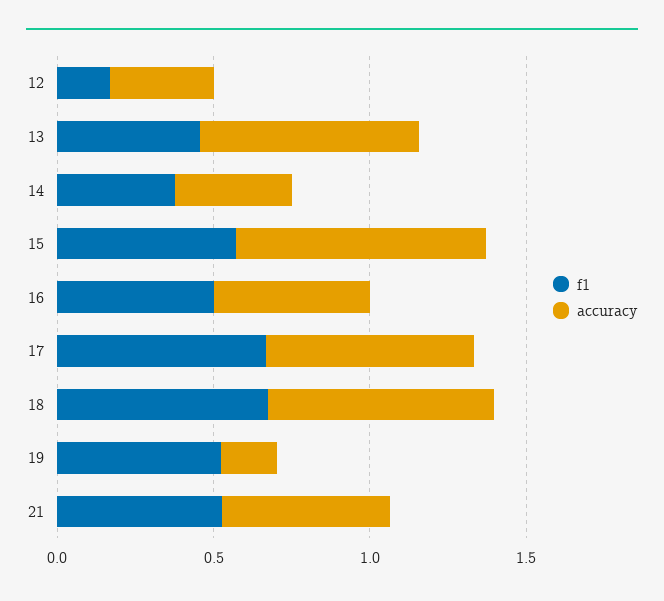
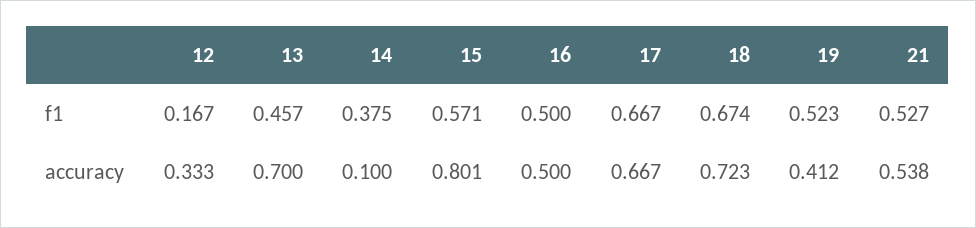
accuracy, 14: 0.4 -> 0.1
accuracy, 19: 0.2 -> 0.412

